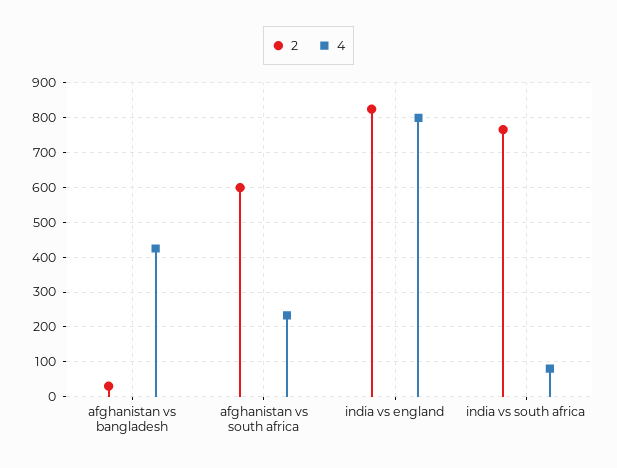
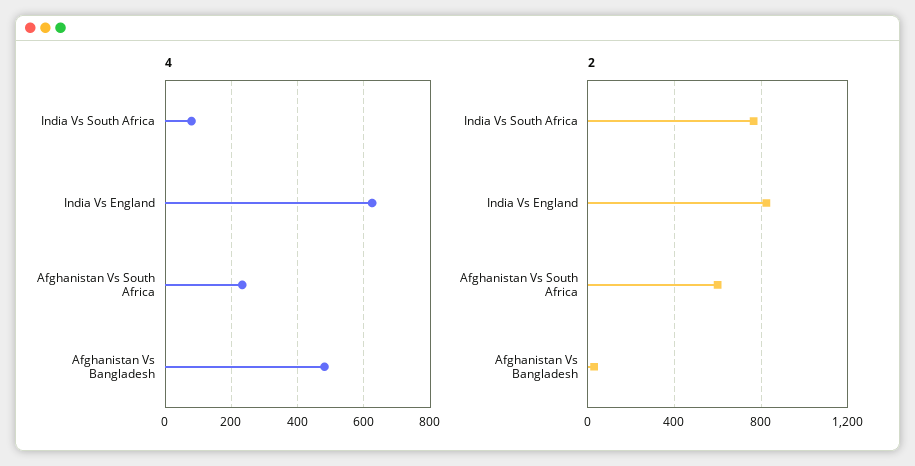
4, afghanistan vs bangladesh: 420 -> 480
4, india vs england: 800 -> 620

